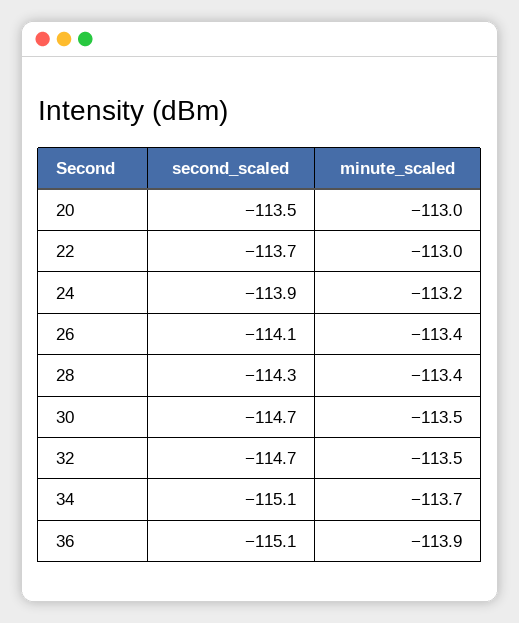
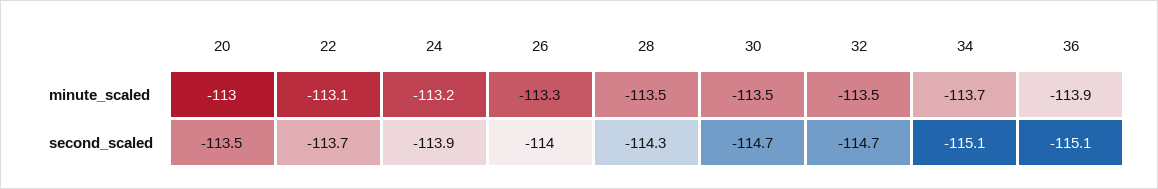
minute_scaled, 22: -113 -> -113.1
second_scaled, 26: -114.1 -> -114
minute_scaled, 26: -113.4 -> -113.3
minute_scaled, 28: -113.4 -> -113.5

